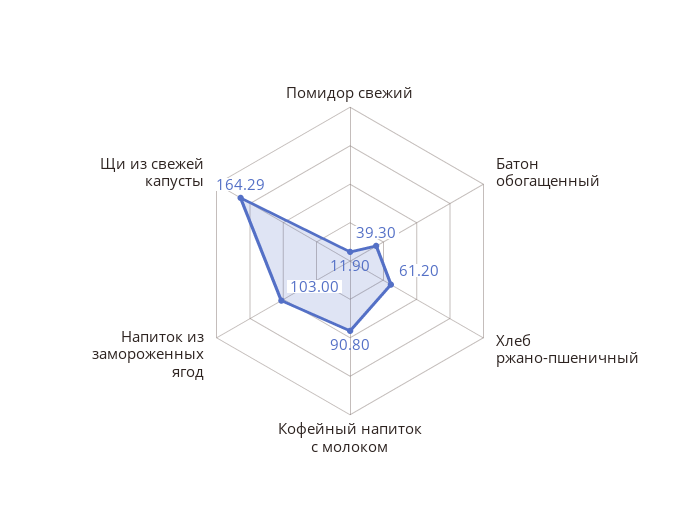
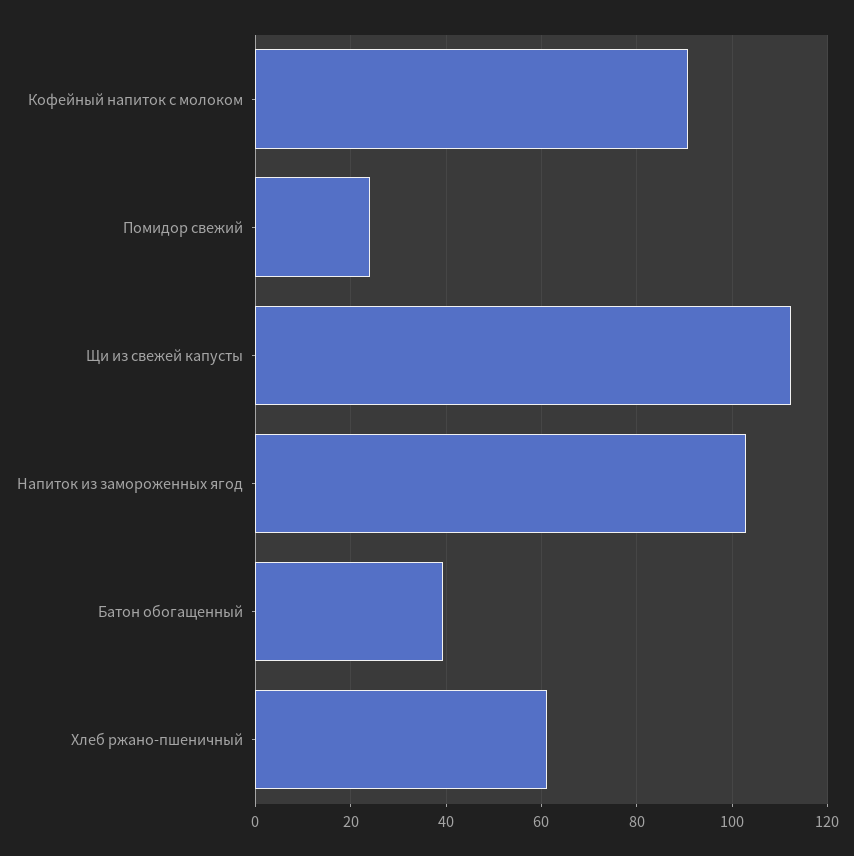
Помидор свежий: 11.9 -> 24
Щи из свежей капусты: 164.29 -> 112

